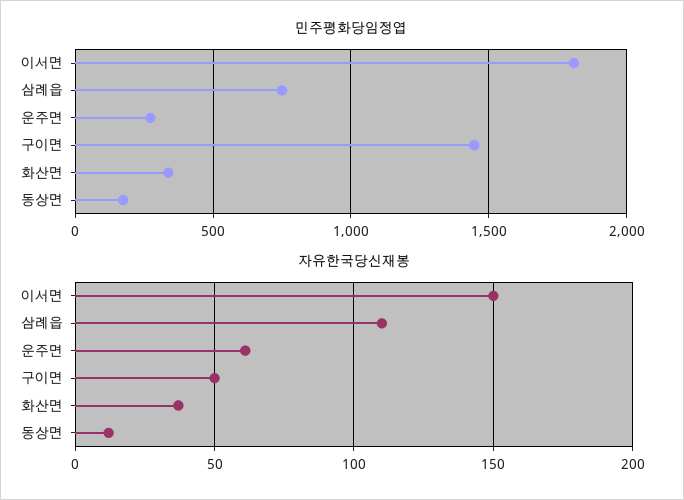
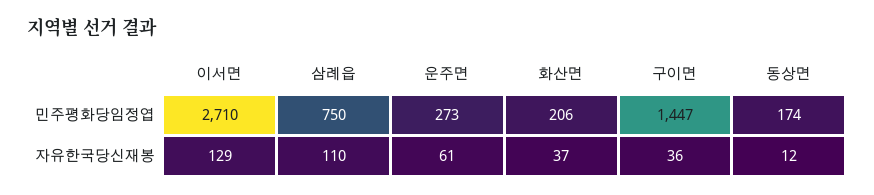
민주평화당임정엽, 이서면: 1800 -> 2710
민주평화당임정엽, 화산면: 350 -> 206
자유한국당신재봉, 이서면: 150 -> 129
자유한국당신재봉, 구이면: 50 -> 36

